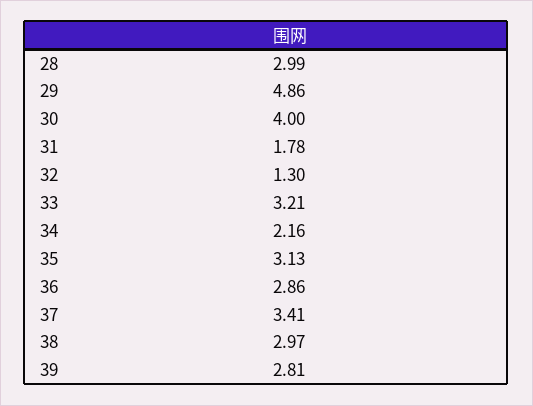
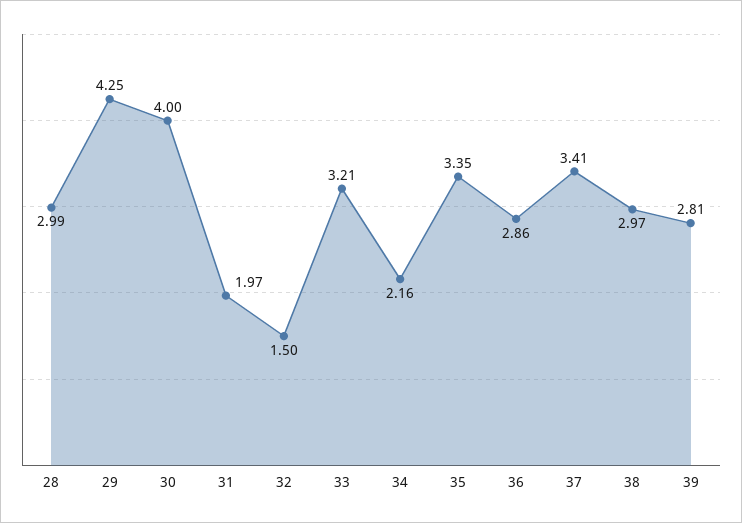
29: 4.86 -> 4.25
31: 1.78 -> 1.97
32: 1.3 -> 1.5
35: 3.13 -> 3.35

